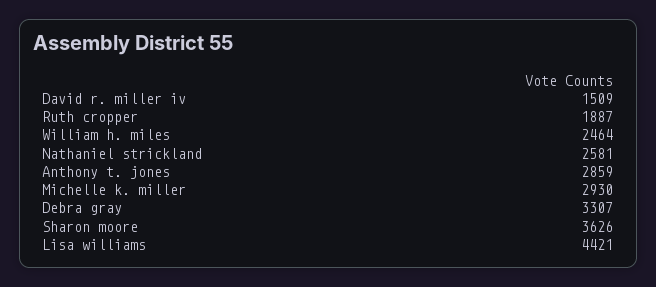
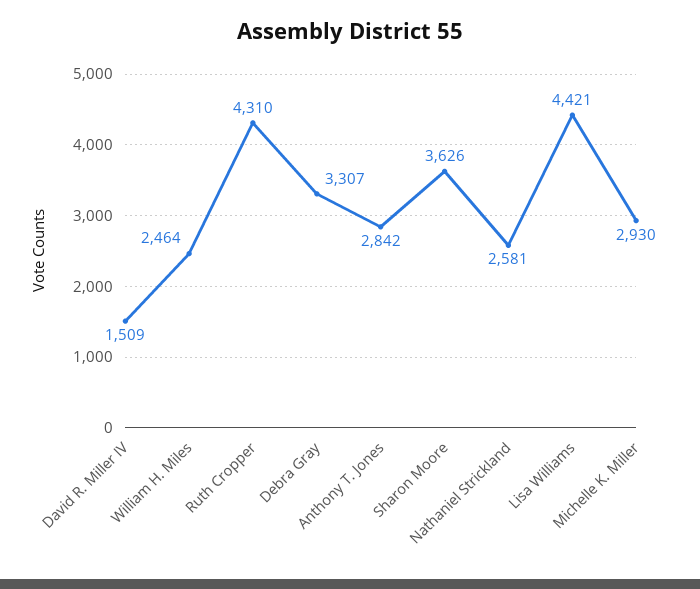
Ruth cropper: 1887 -> 4310
Anthony t. jones: 2859 -> 2842

